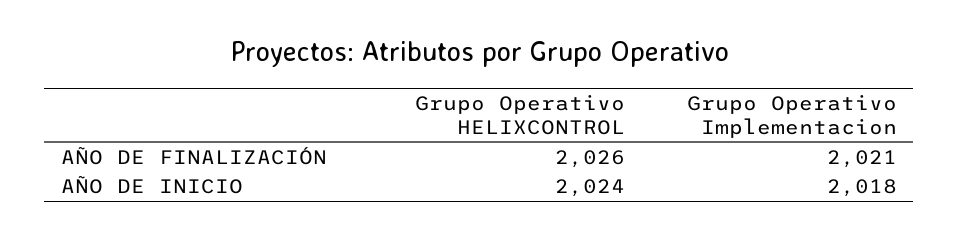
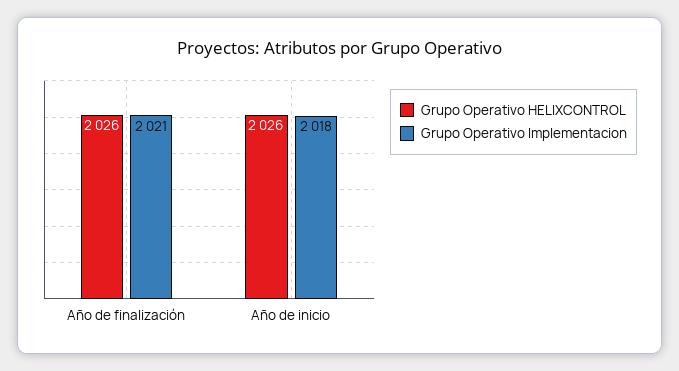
Grupo Operativo HELIXCONTROL, AÑO DE INICIO: 2024 -> 2026

